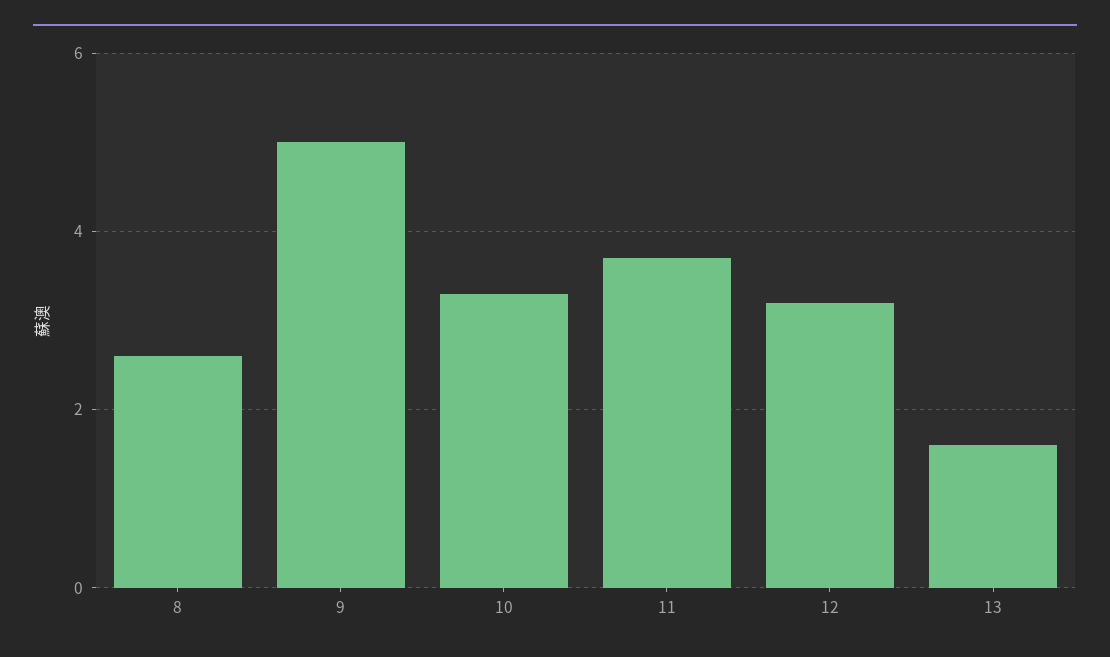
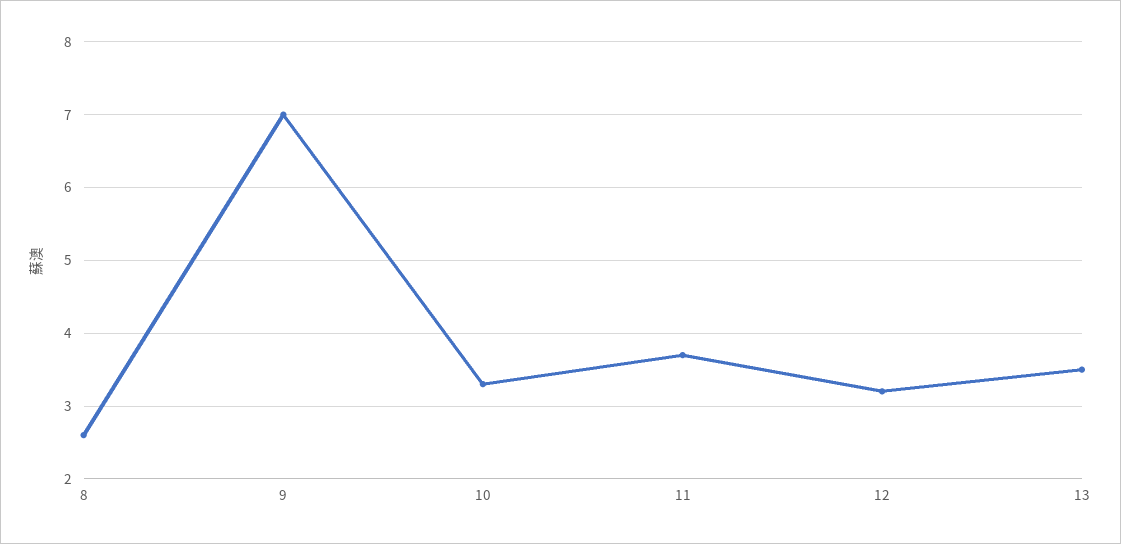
9: 5 -> 7
13: 1.5 -> 3.5

